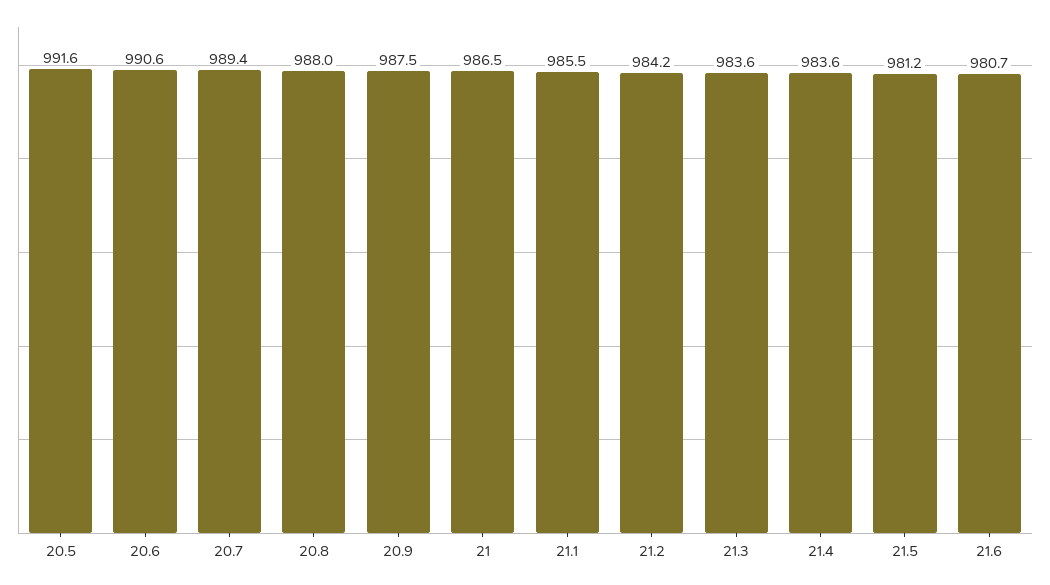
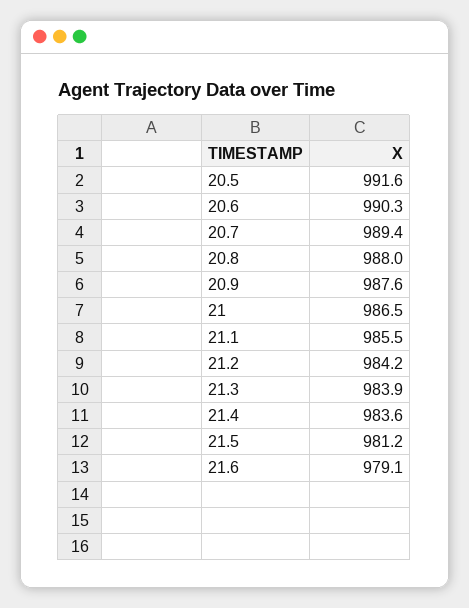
20.6: 990.6 -> 990.3
20.9: 987.5 -> 987.6
21.3: 983.6 -> 983.9
21.6: 980.7 -> 979.1

